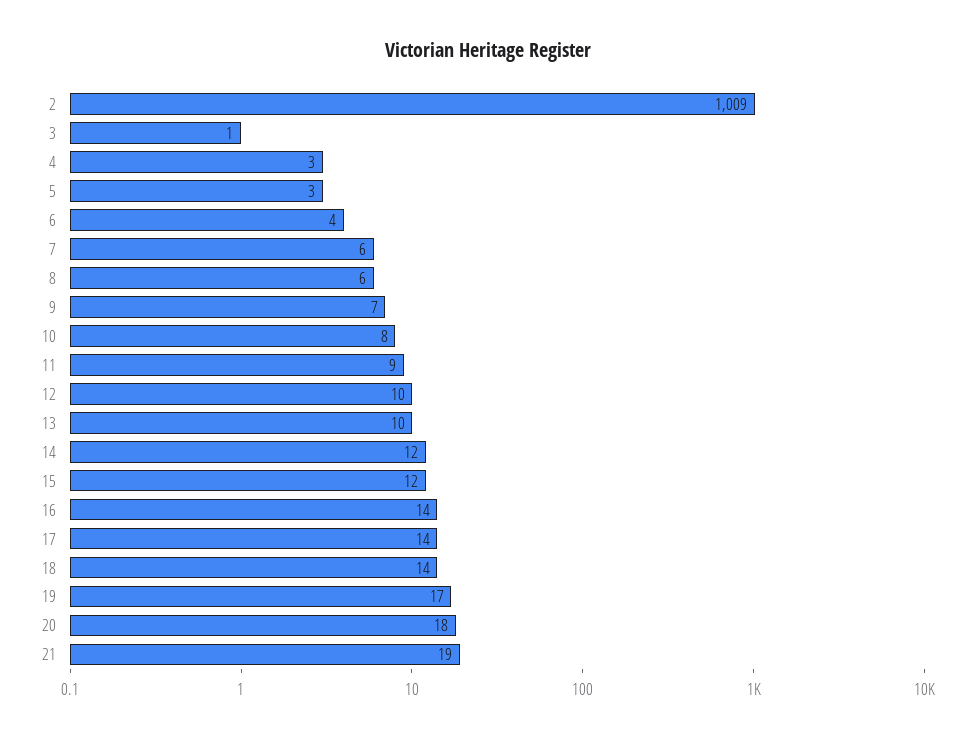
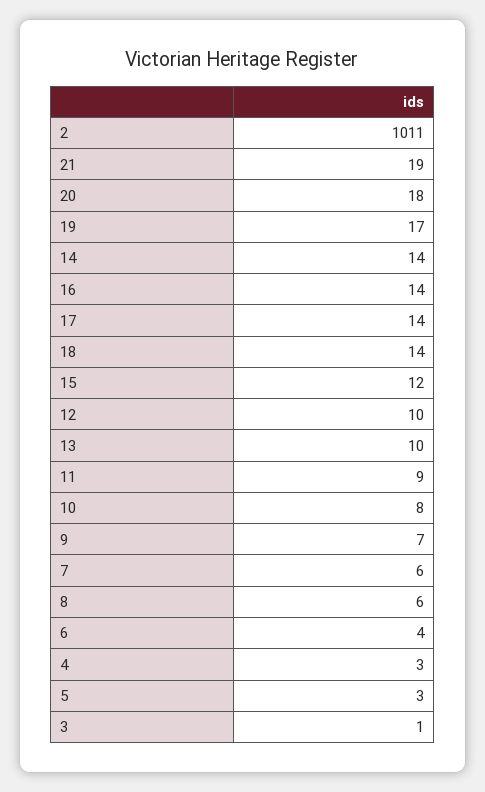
2: 1009 -> 1011
14: 12 -> 14

